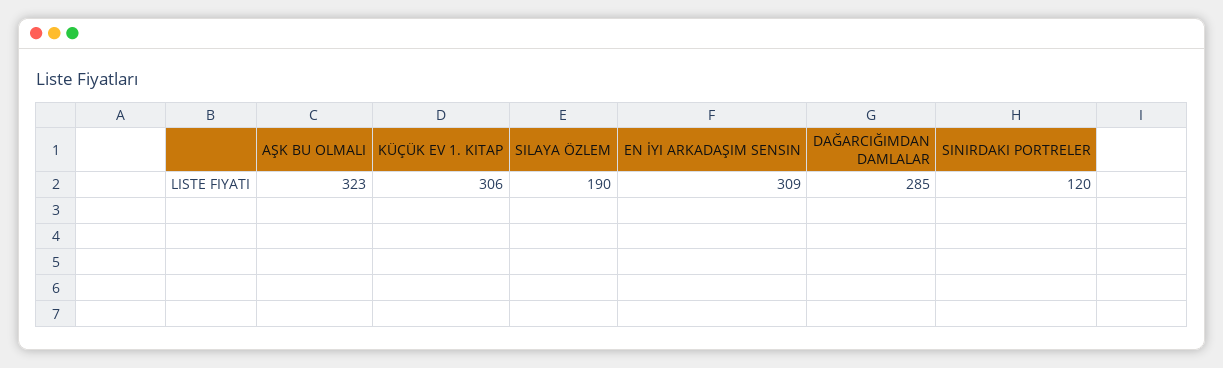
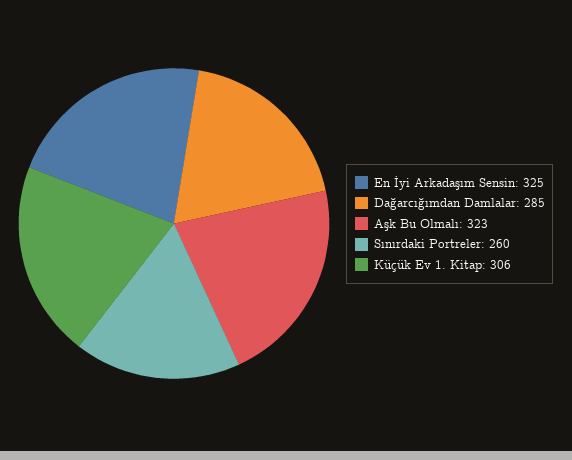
SILAYA ÖZLEM: 190 -> none
EN İYI ARKADAŞIM SENSIN: 309 -> 325
SINIRDAKI PORTRELER: 120 -> 260

